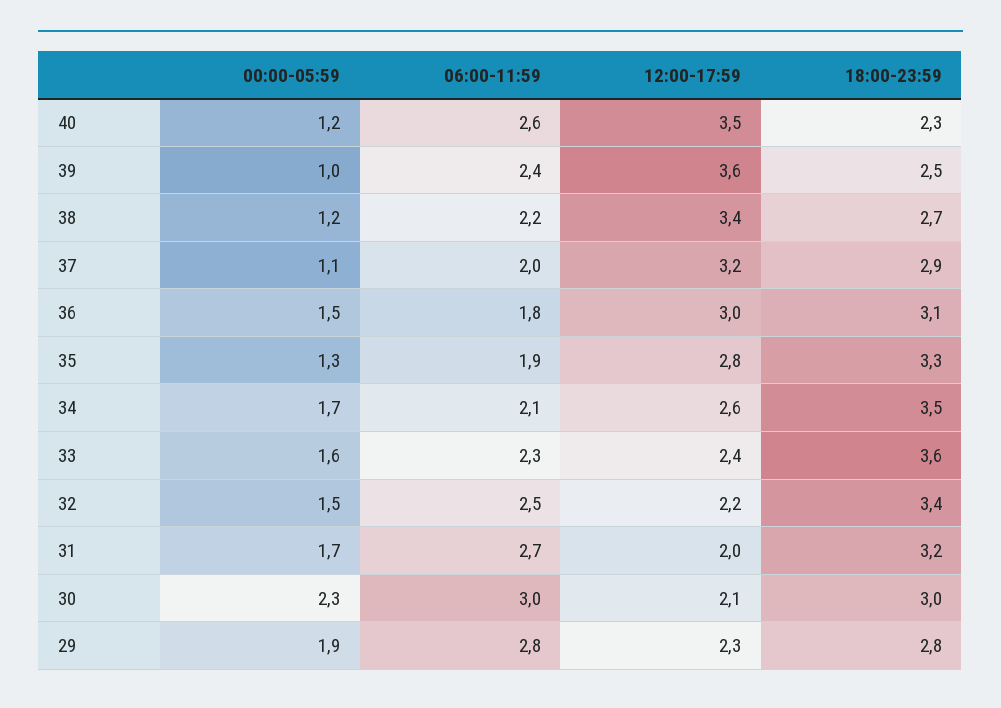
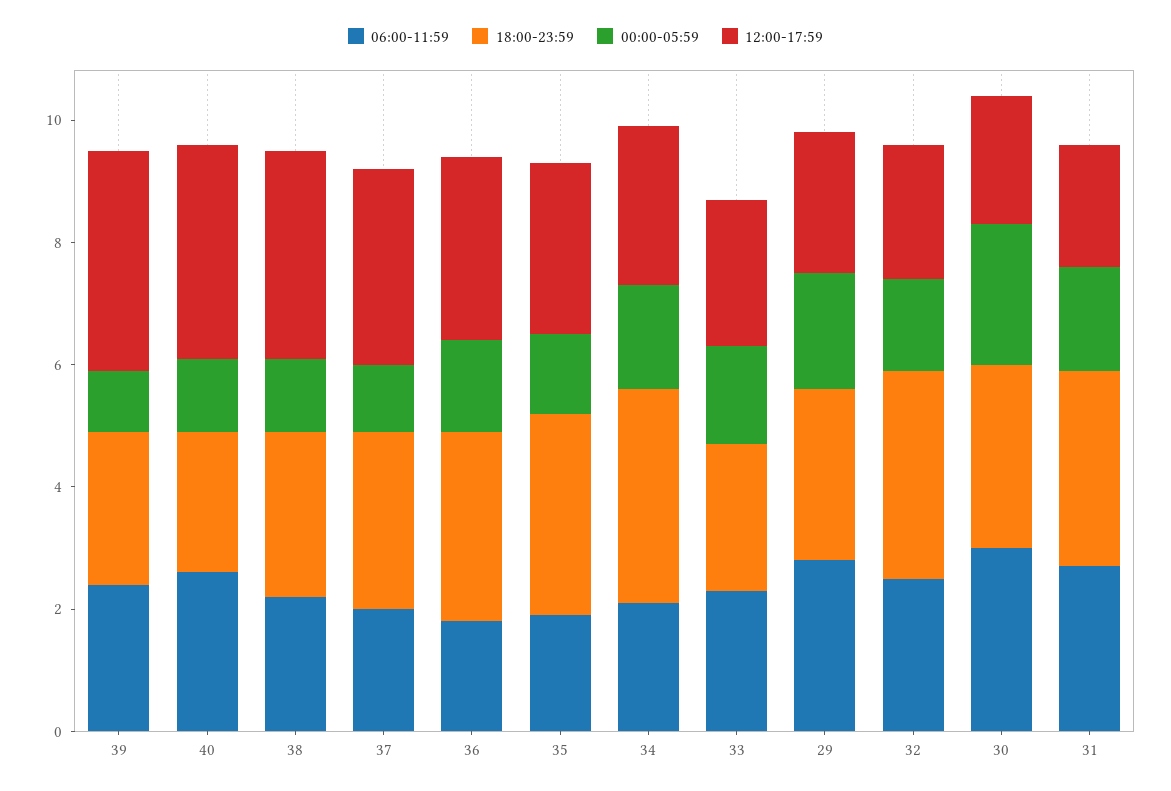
18:00-23:59, 33: 3.6 -> 2.5

